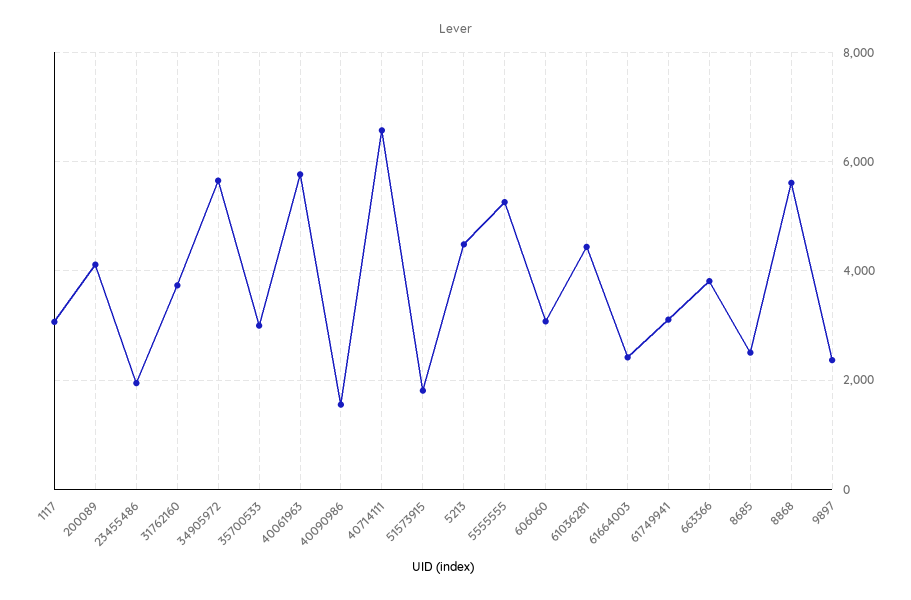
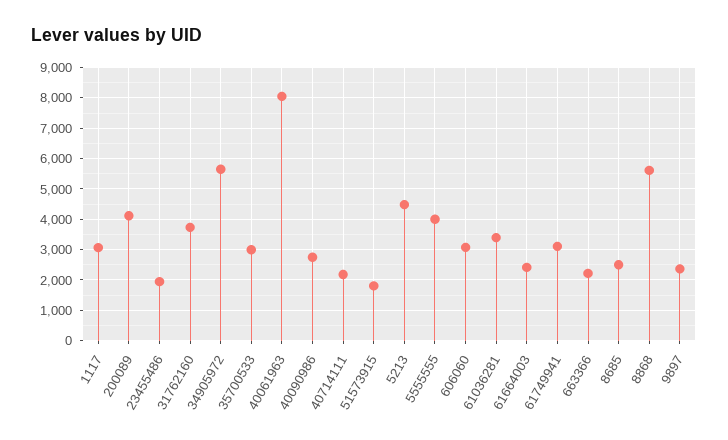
40061963: 5800 -> 8000
40090986: 1600 -> 2800
40714111: 6600 -> 2200
5555555: 5200 -> 4000
61036281: 4400 -> 3400
663366: 3800 -> 2200

